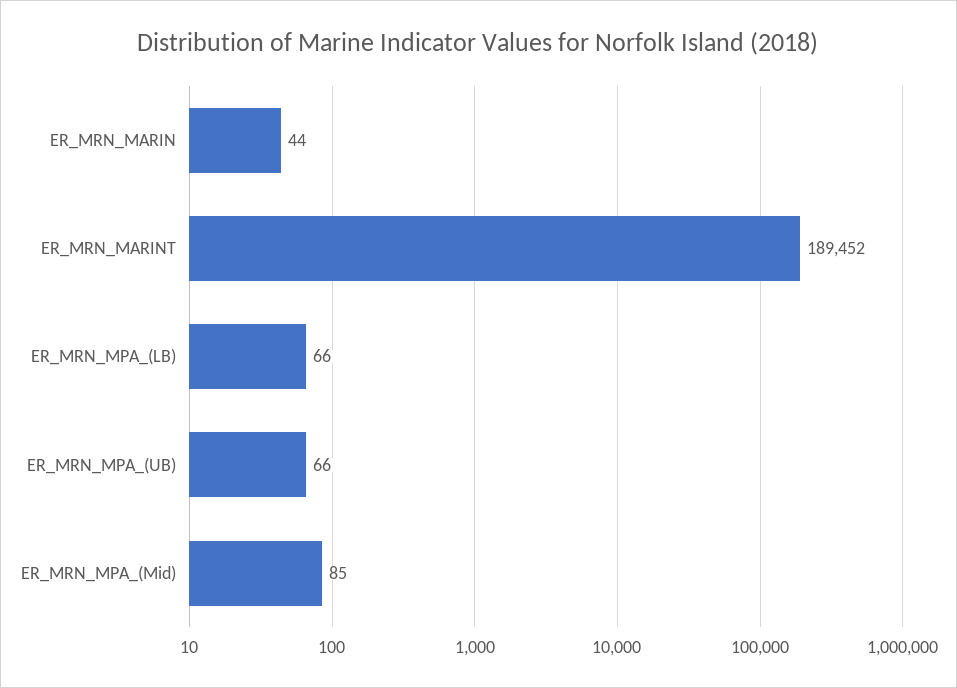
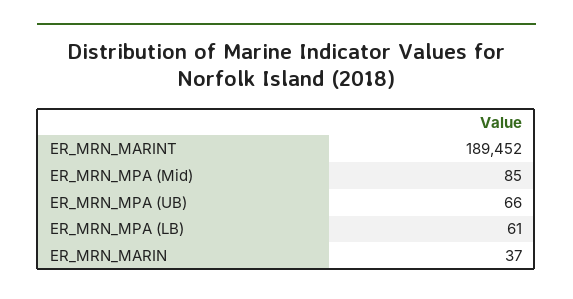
ER_MRN_MARIN: 44 -> 37
ER_MRN_MPA_(LB): 66 -> 61

